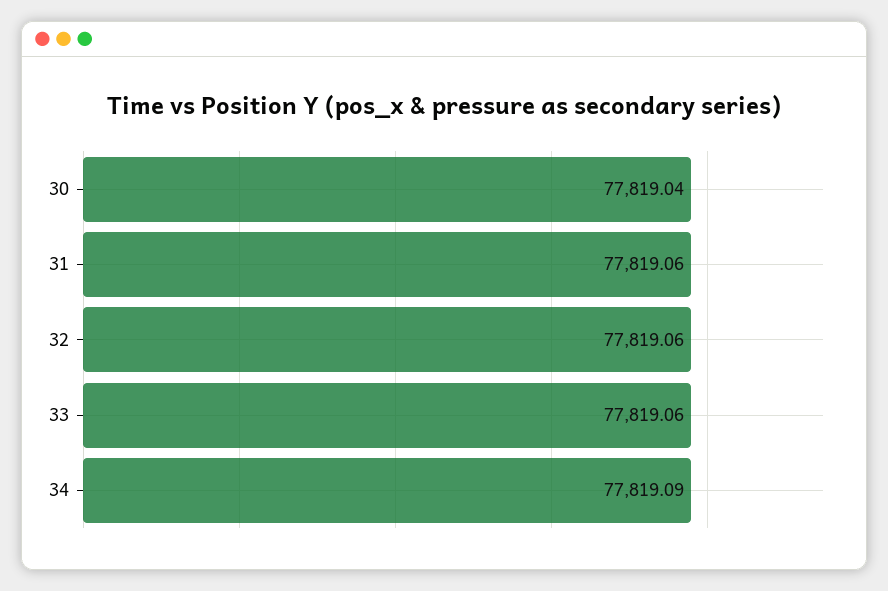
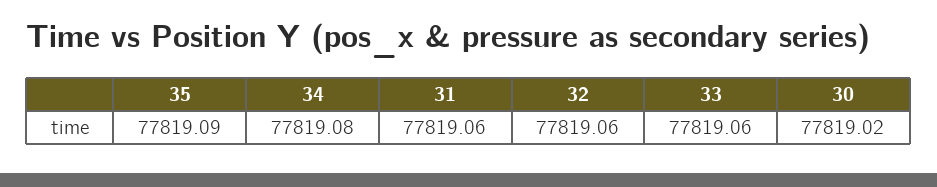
30: 77819.04 -> 77819.02
34: 77819.09 -> 77819.08
35: none -> 77819.09

